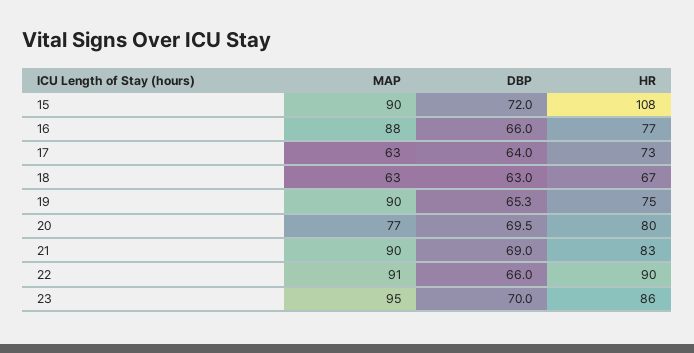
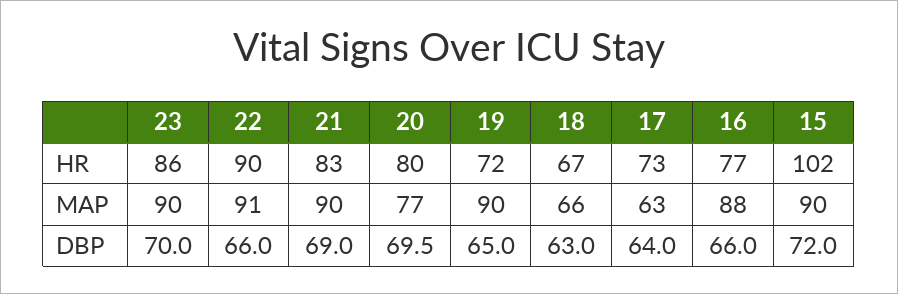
HR, 15: 108 -> 102
MAP, 18: 63 -> 66
DBP, 19: 65.3 -> 65
HR, 19: 75 -> 72
MAP, 23: 95 -> 90

